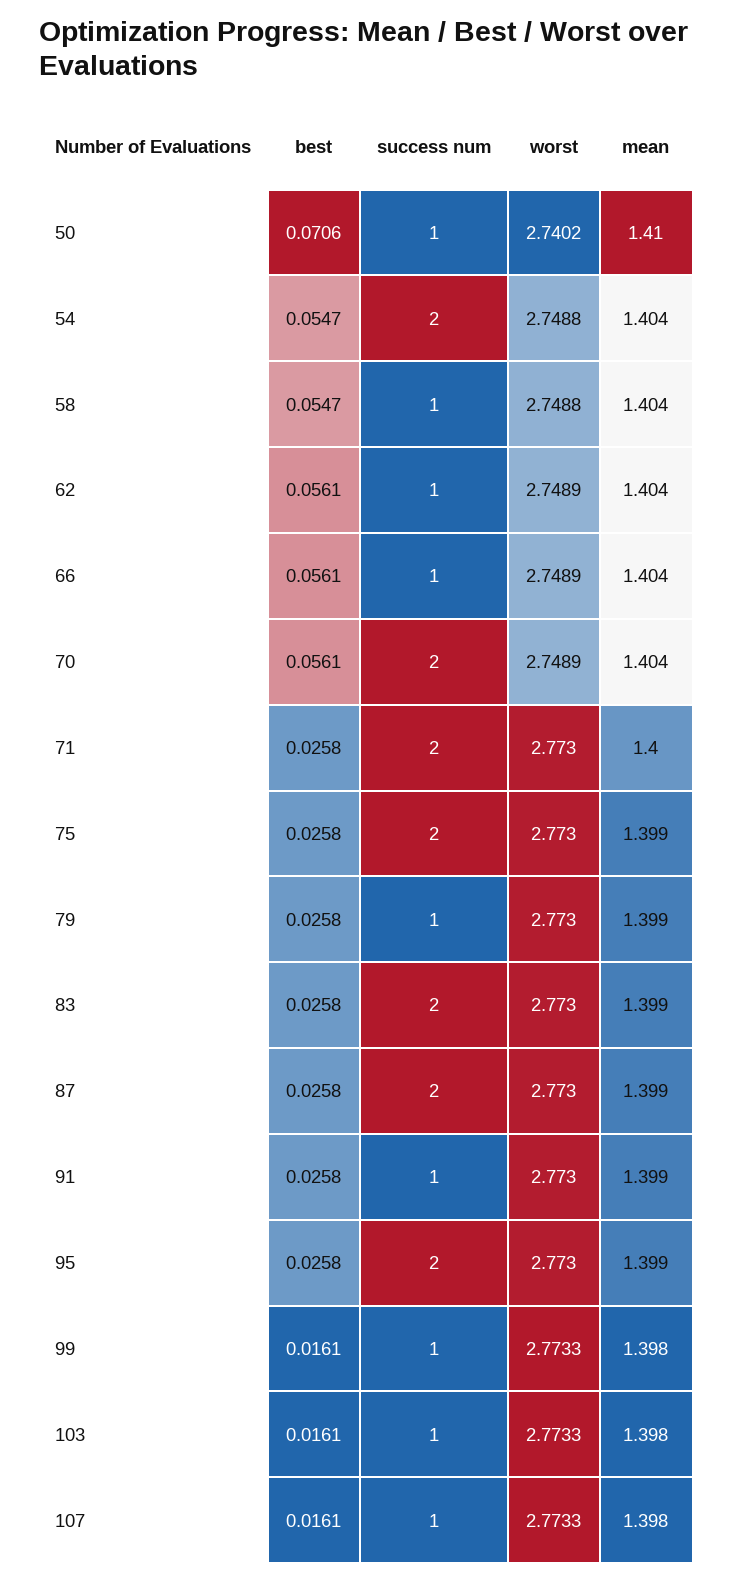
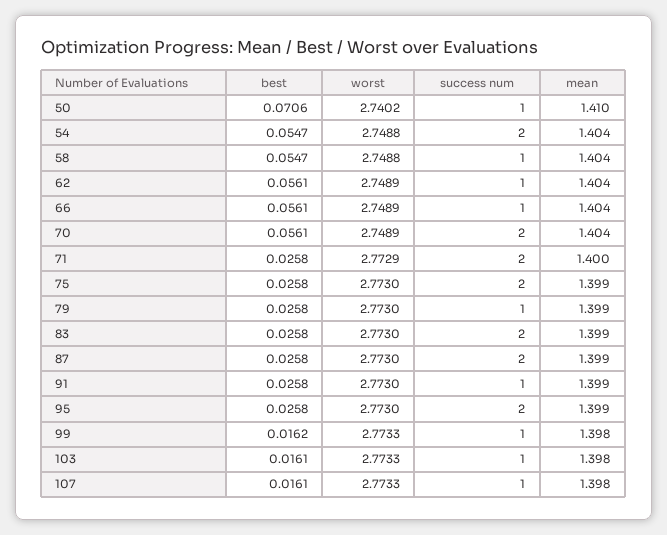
worst, 71: 2.773 -> 2.7729
best, 99: 0.0161 -> 0.0162

